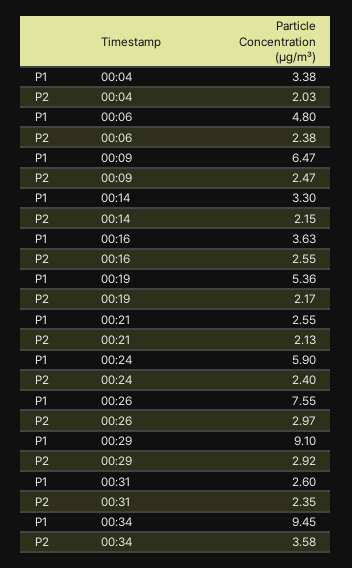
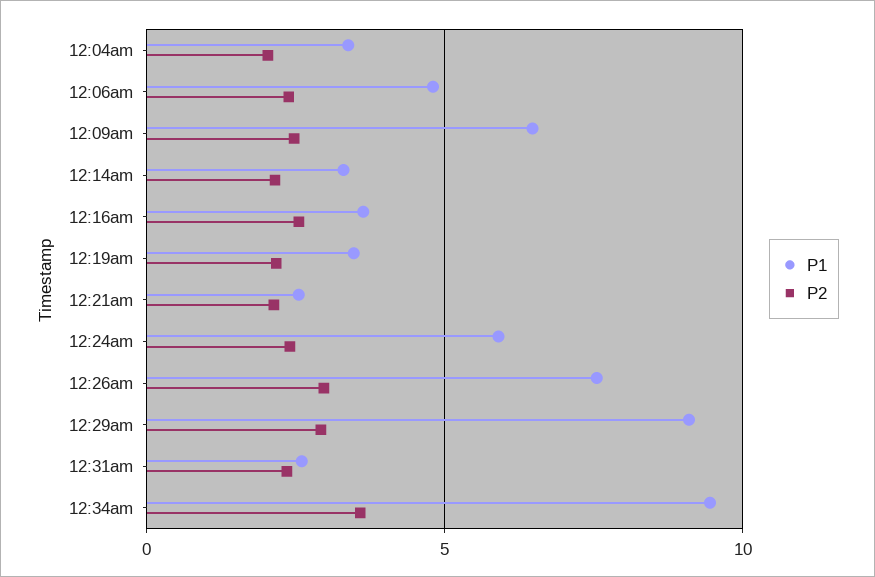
P1, 00:19: 5.36 -> 3.5

